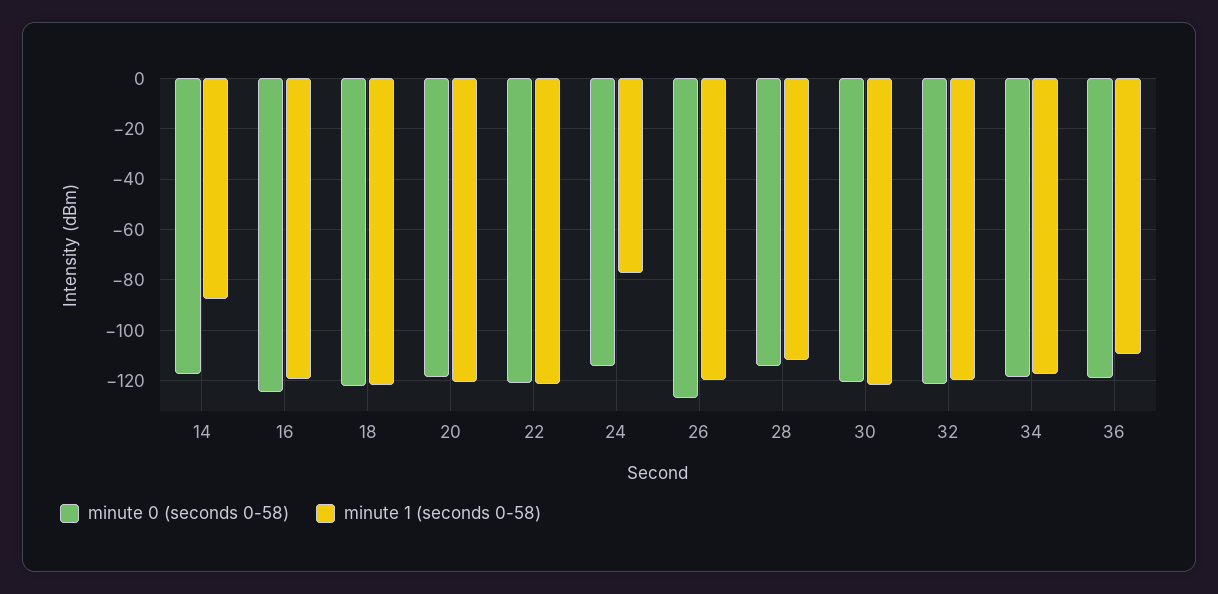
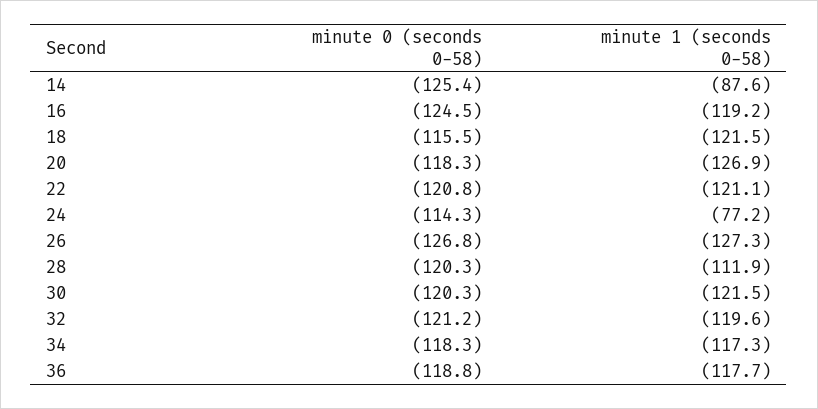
minute 0 (seconds 0-58), 14: -117.5 -> -125.4
minute 0 (seconds 0-58), 18: -122.5 -> -115.5
minute 1 (seconds 0-58), 20: -120 -> -126.9
minute 1 (seconds 0-58), 26: -120 -> -127.3
minute 0 (seconds 0-58), 28: -115 -> -120.3
minute 1 (seconds 0-58), 36: -110 -> -117.7

